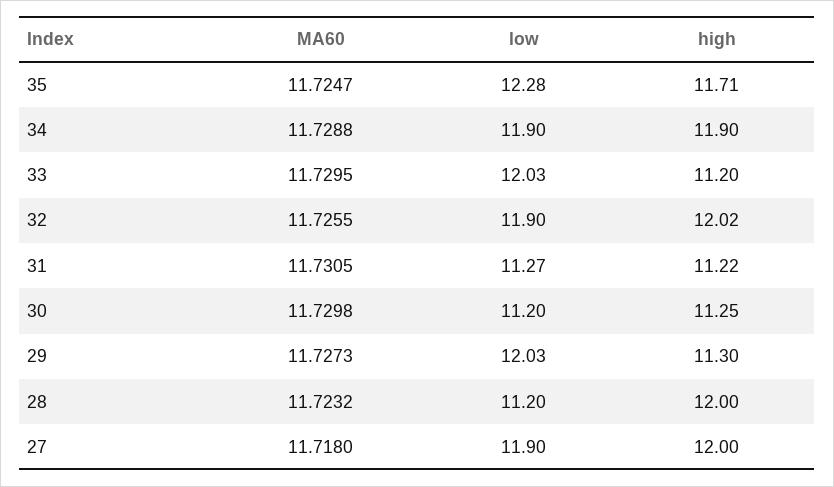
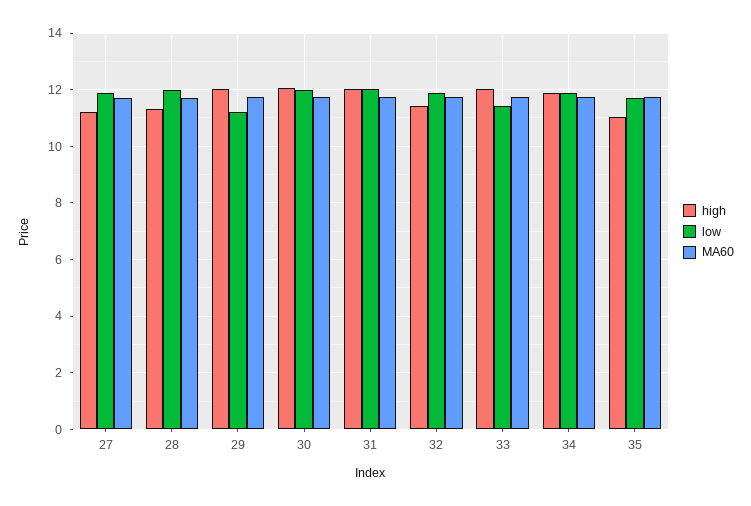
low, 35: 12.28 -> 11.75
high, 35: 11.71 -> 11
low, 33: 12.03 -> 11.5
high, 33: 11.2 -> 12
high, 32: 12.02 -> 11.5
low, 31: 11.27 -> 12
high, 31: 11.22 -> 12
low, 30: 11.2 -> 12
high, 30: 11.25 -> 12
low, 29: 12.03 -> 11.25
high, 29: 11.3 -> 12
low, 28: 11.2 -> 12
high, 28: 12 -> 11.25
high, 27: 12 -> 11.25

